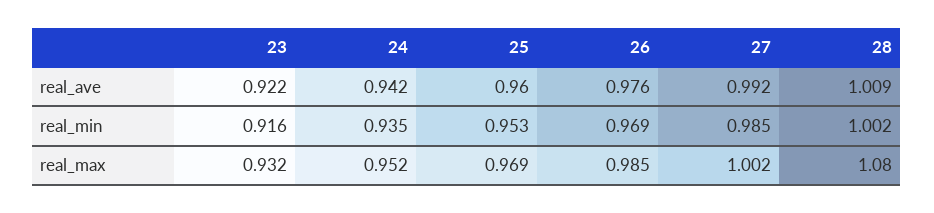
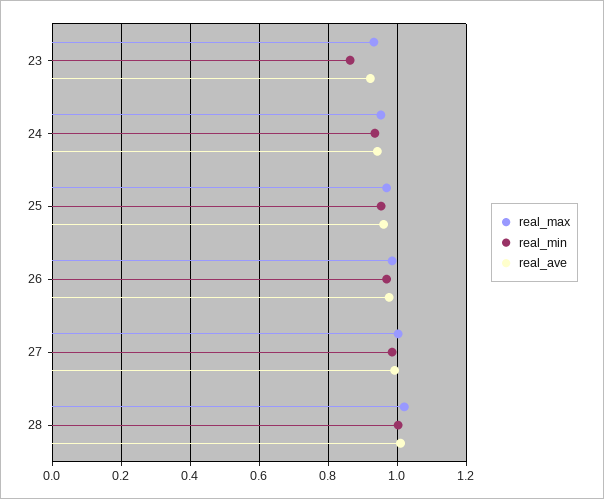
real_min, 23: 0.916 -> 0.86
real_max, 28: 1.08 -> 1.02

